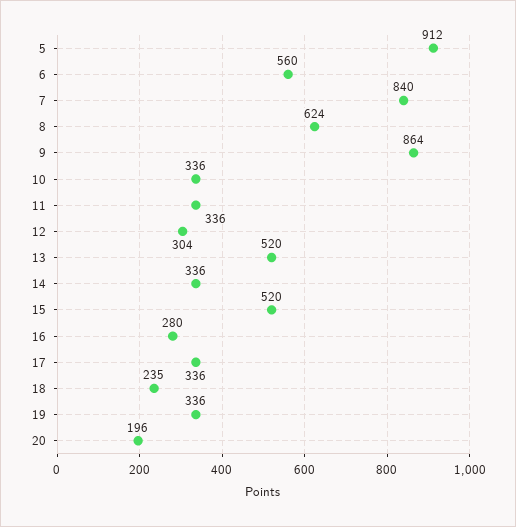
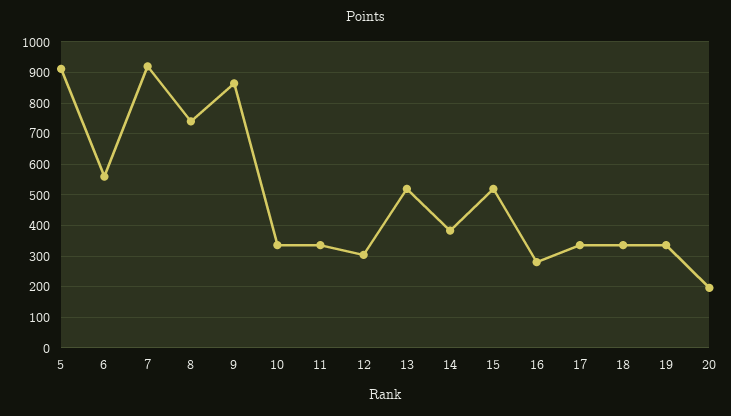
7: 840 -> 920
8: 624 -> 740
14: 336 -> 380
18: 235 -> 340

